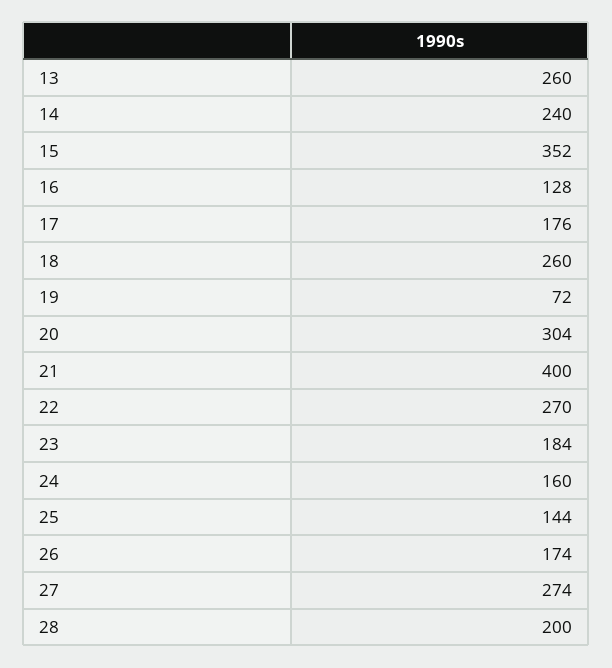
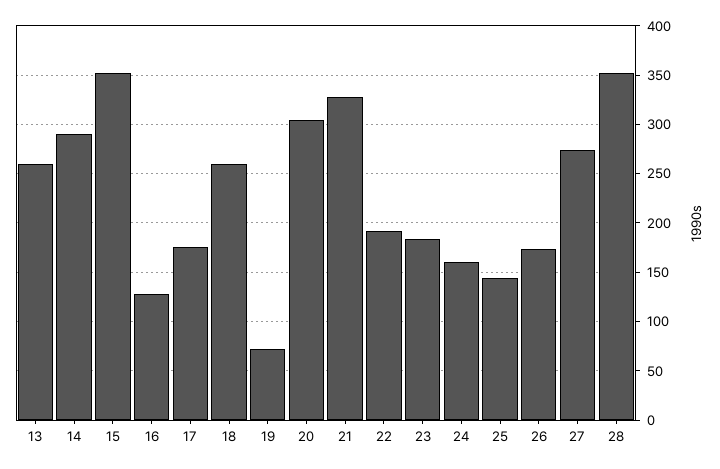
14: 240 -> 290
21: 400 -> 330
22: 270 -> 190
28: 200 -> 350

